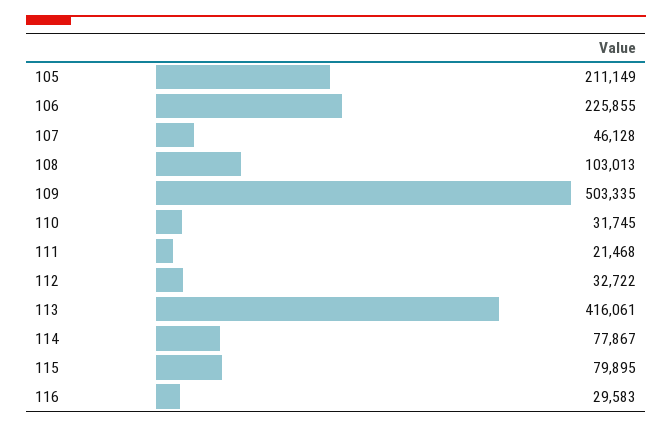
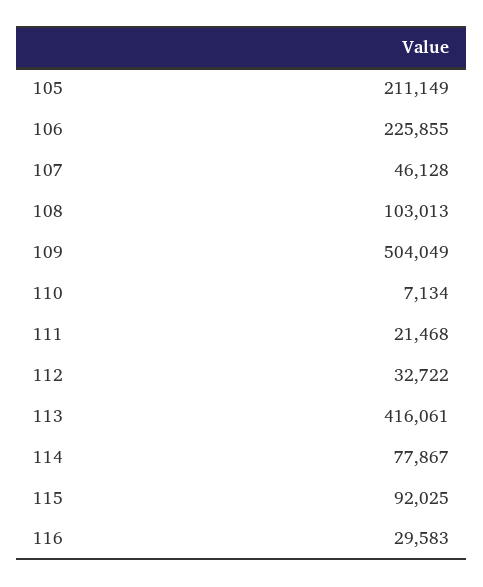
109: 503335 -> 504049
110: 31745 -> 7134
115: 79895 -> 92025

